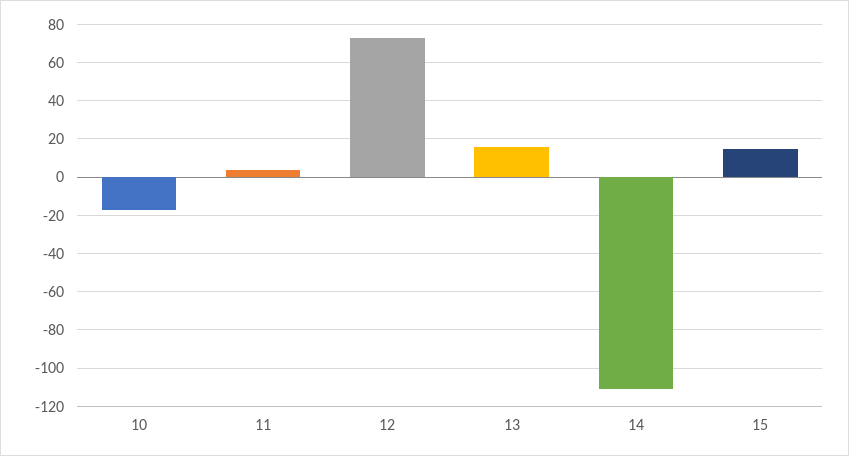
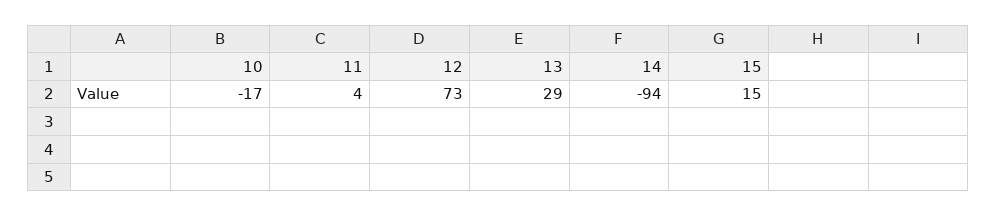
13: 15 -> 29
14: -110 -> -94

